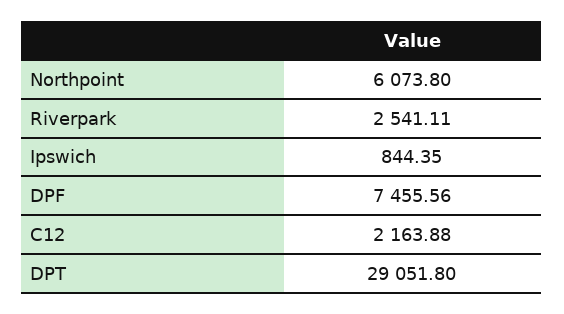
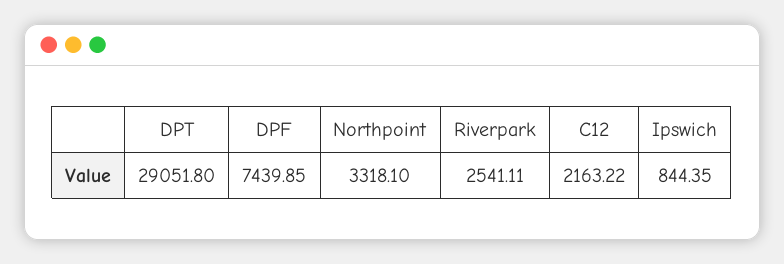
Northpoint: 6073.8 -> 3318.1
DPF: 7455.56 -> 7439.85
C12: 2163.88 -> 2163.22

